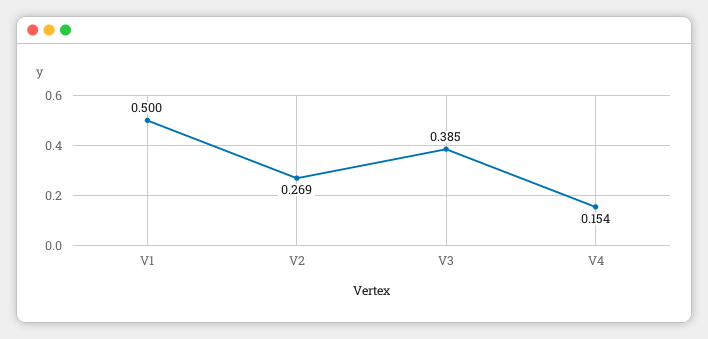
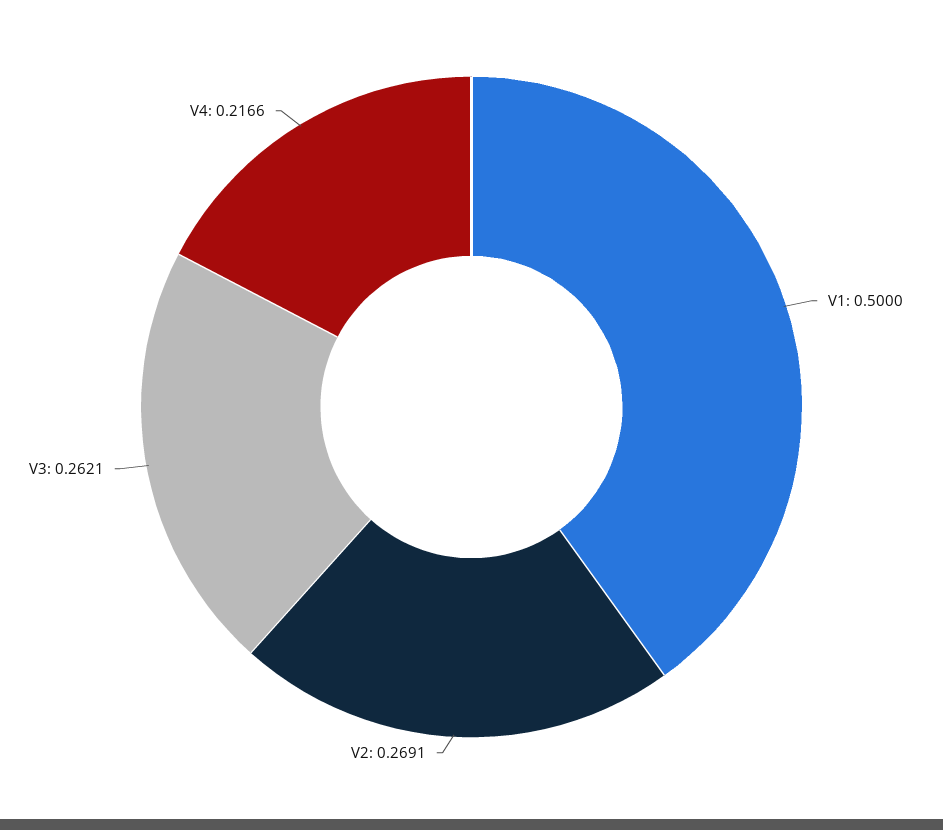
V3: 0.385 -> 0.2621
V4: 0.154 -> 0.2166

